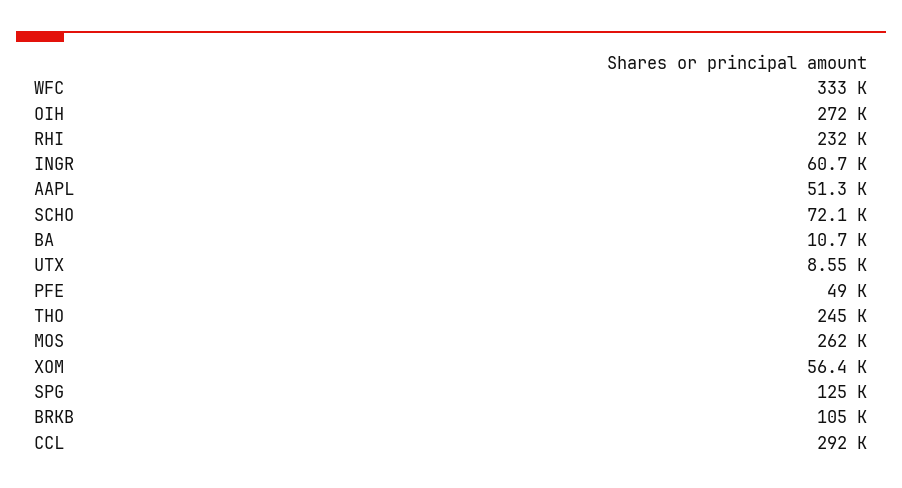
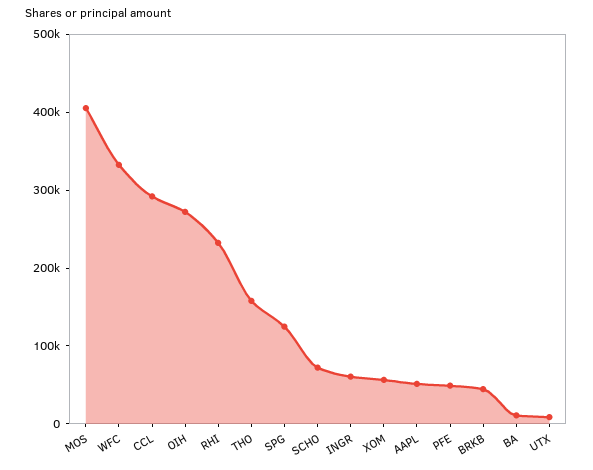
THO: 245000 -> 160000
MOS: 262000 -> 400000
BRKB: 105000 -> 40000

